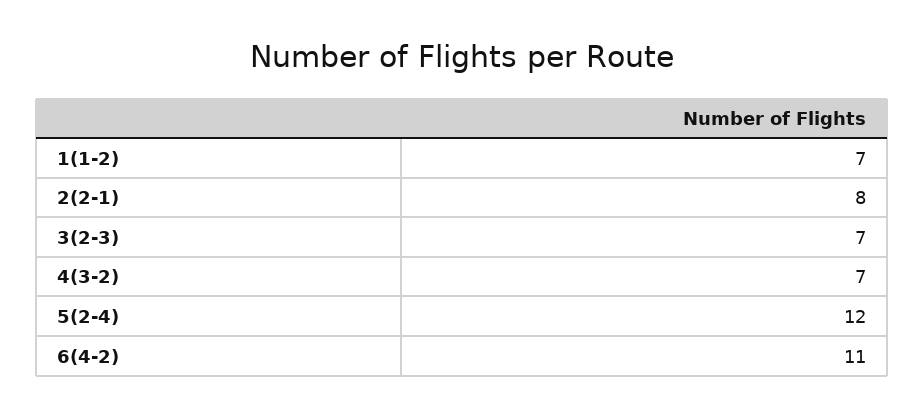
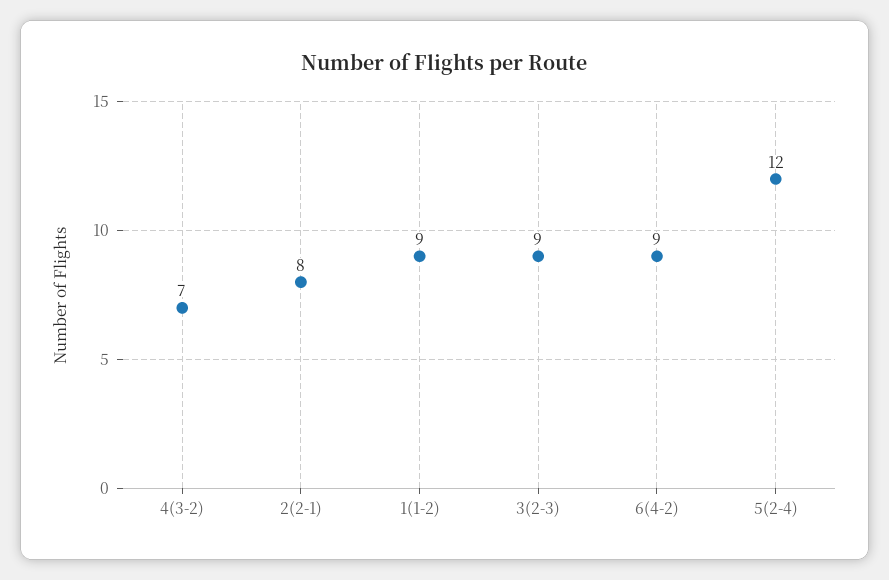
1(1-2): 7 -> 9
3(2-3): 7 -> 9
6(4-2): 11 -> 9

